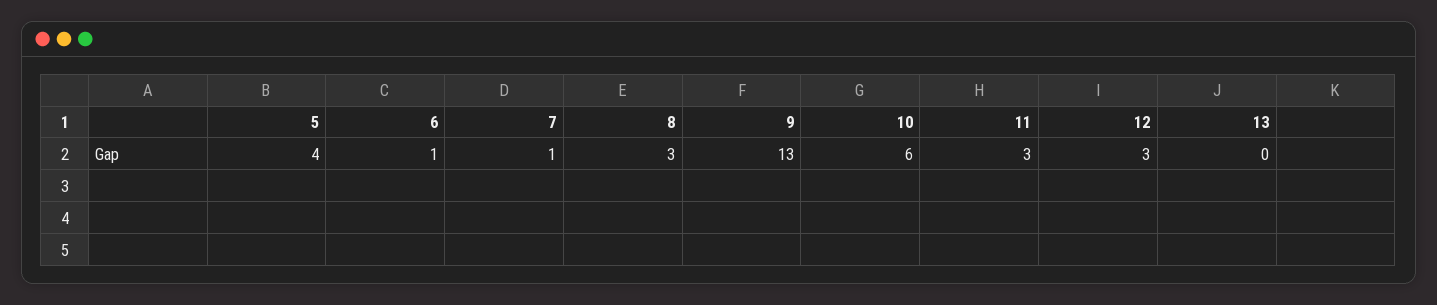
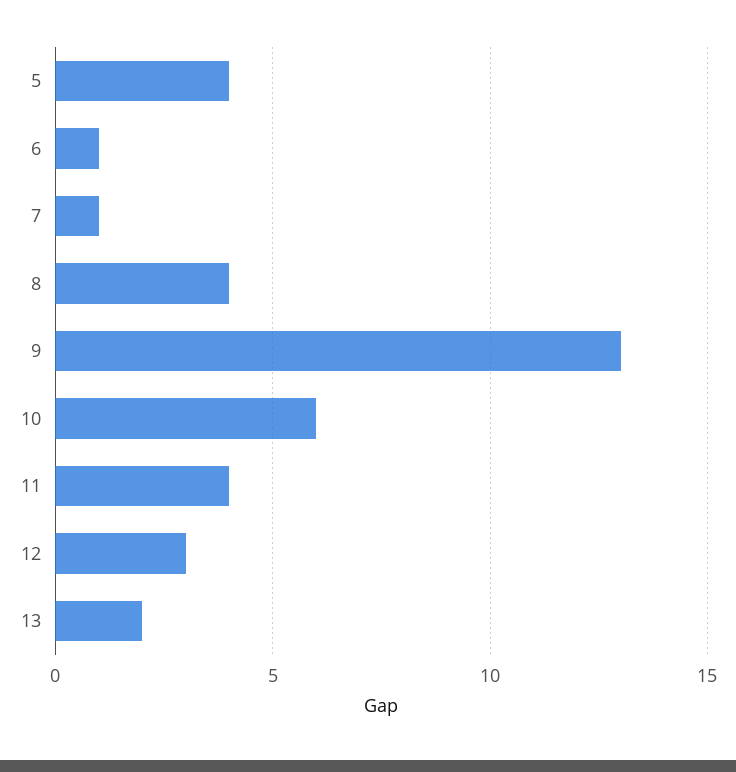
8: 3 -> 4
11: 3 -> 4
13: 0 -> 2

